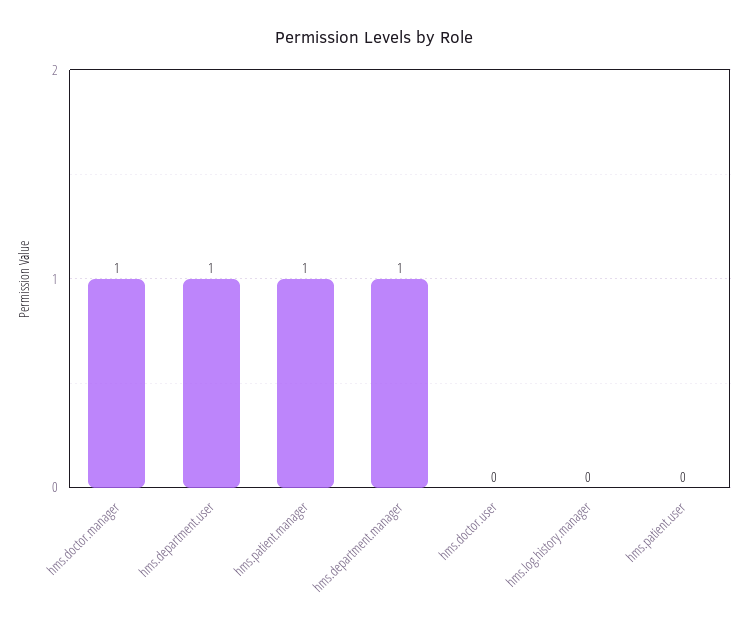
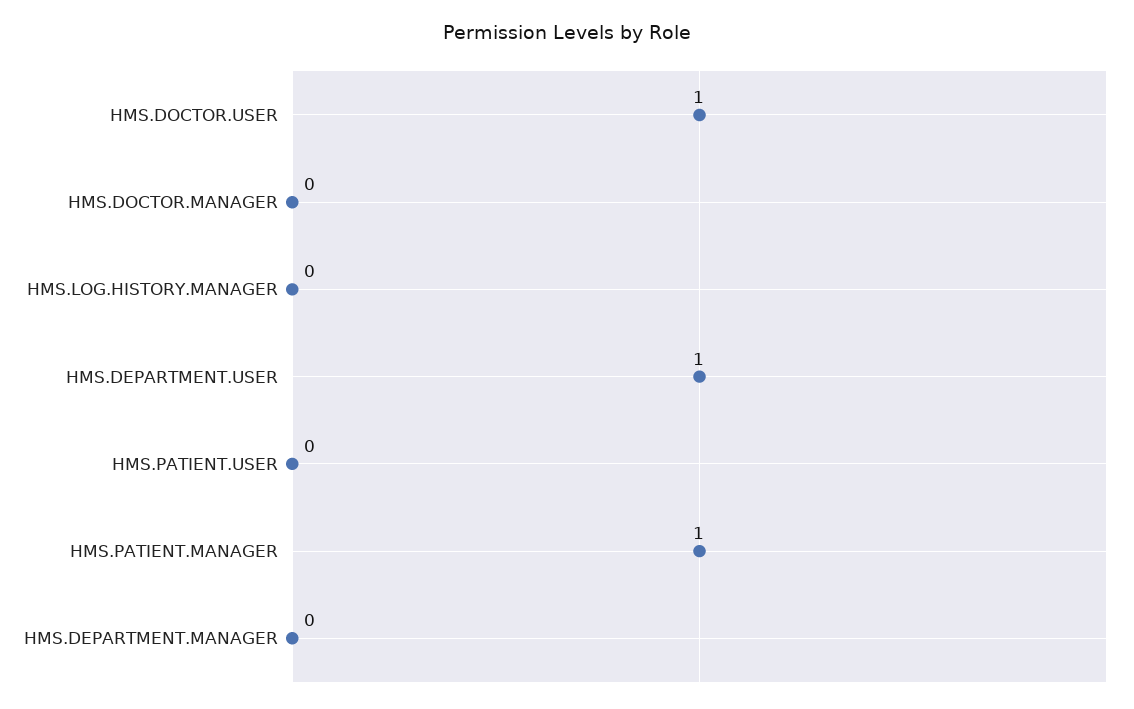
hms.doctor.manager: 1 -> 0
hms.department.manager: 1 -> 0
hms.doctor.user: 0 -> 1

